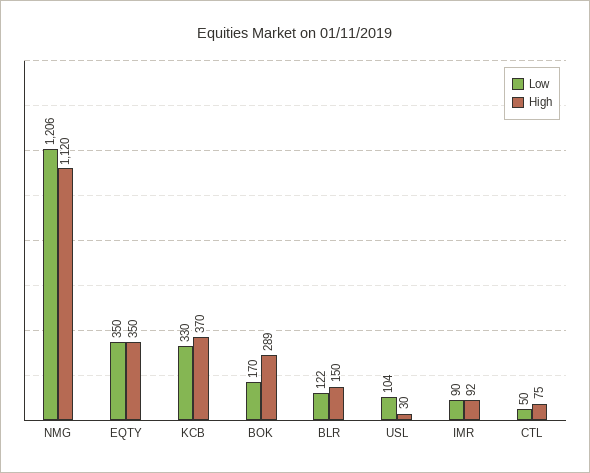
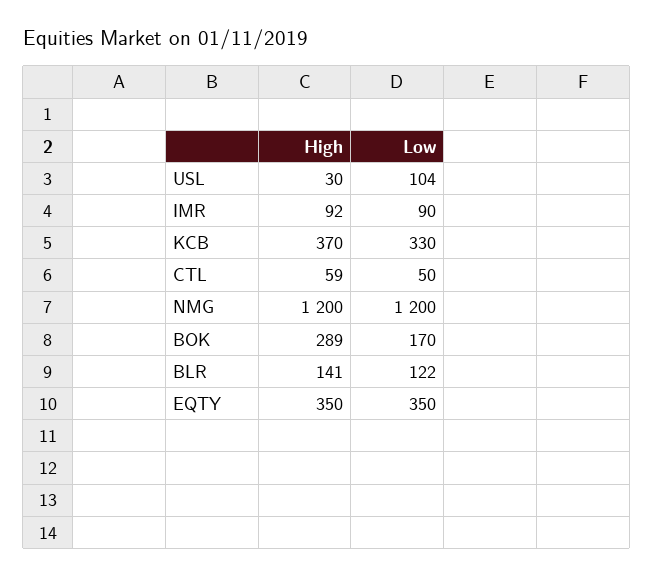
Low, NMG: 1206 -> 1200
High, NMG: 1120 -> 1200
High, BLR: 150 -> 141
High, CTL: 75 -> 59

